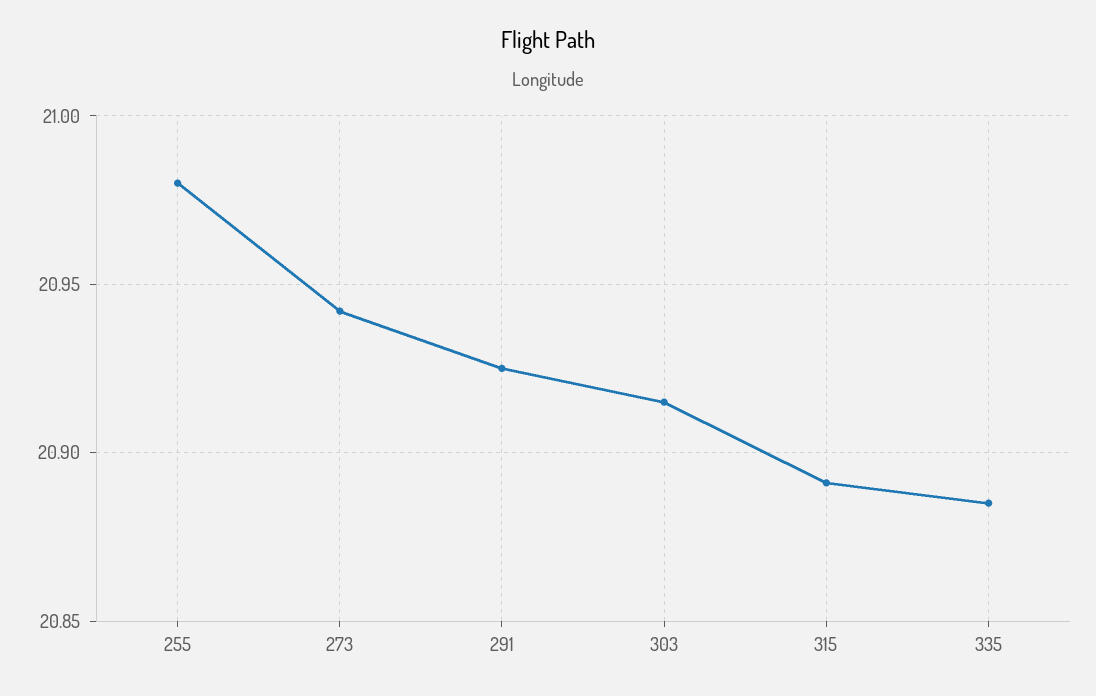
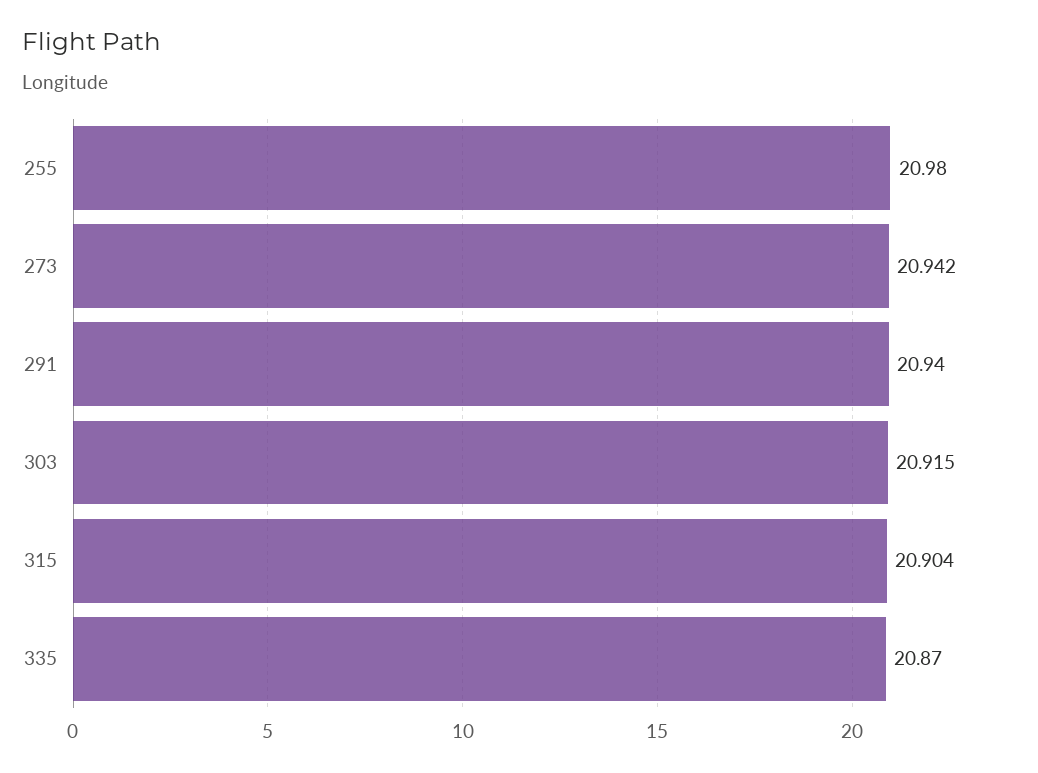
291: 20.925 -> 20.94
315: 20.89 -> 20.904
335: 20.885 -> 20.87

